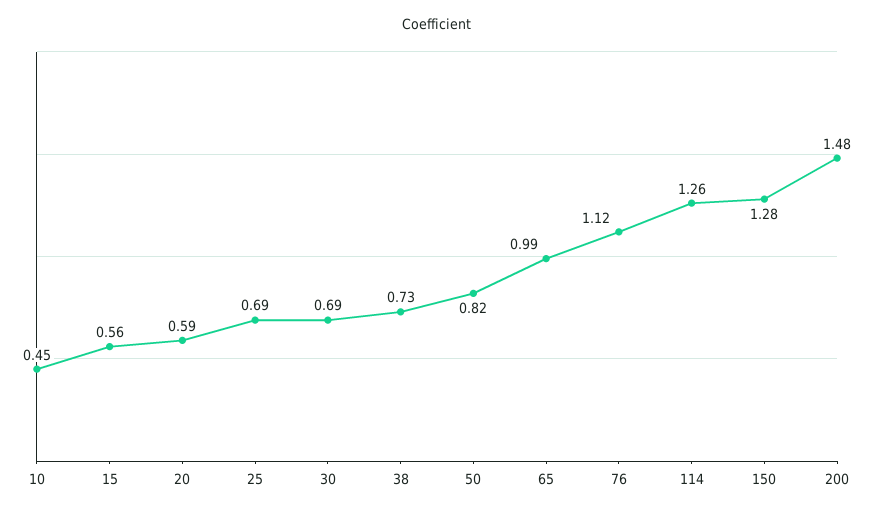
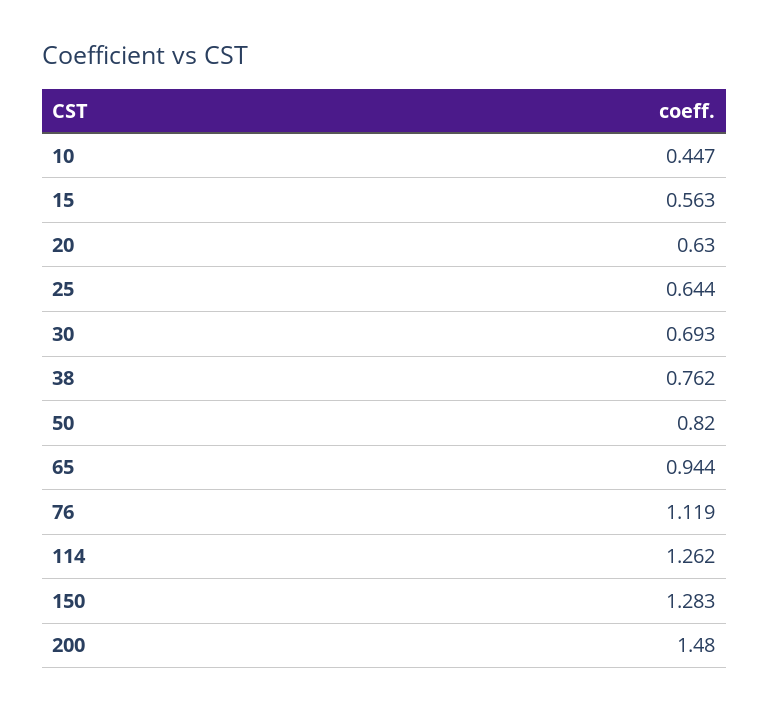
20: 0.59 -> 0.63
25: 0.69 -> 0.644
38: 0.73 -> 0.762
65: 0.99 -> 0.944

